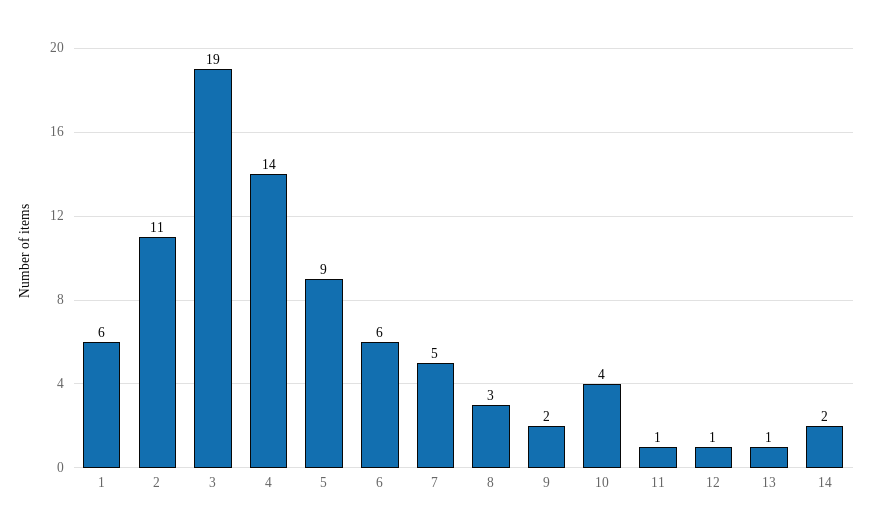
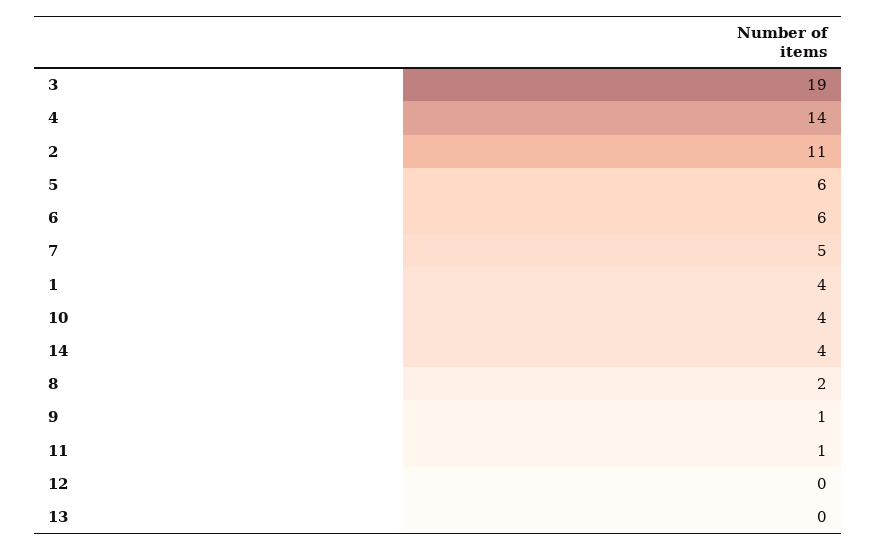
1: 6 -> 4
5: 9 -> 6
8: 3 -> 2
9: 2 -> 1
12: 1 -> 0
13: 1 -> 0
14: 2 -> 4

